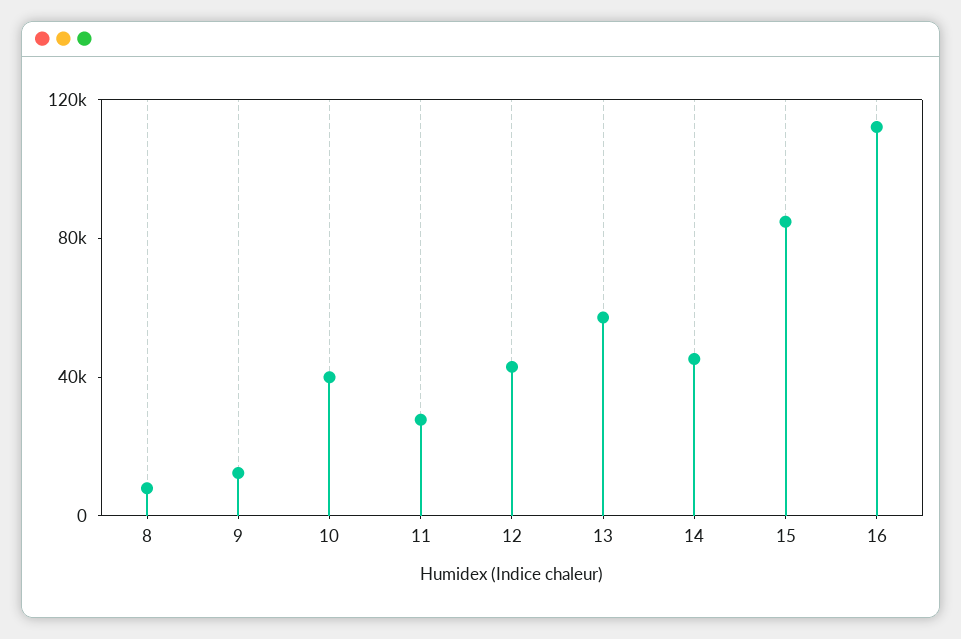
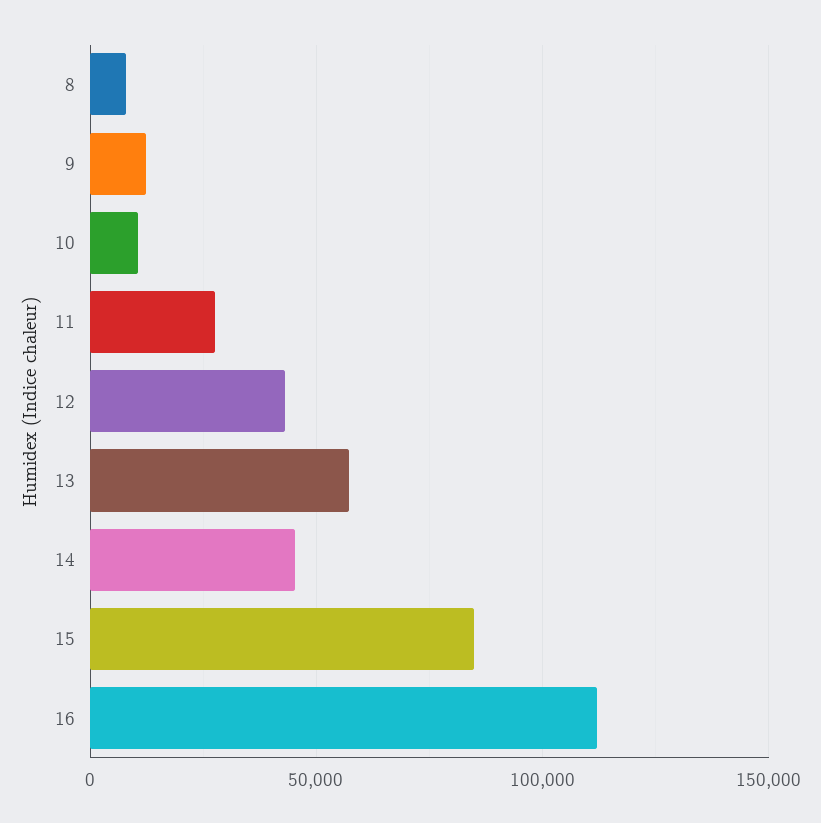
10: 40000 -> 10000

